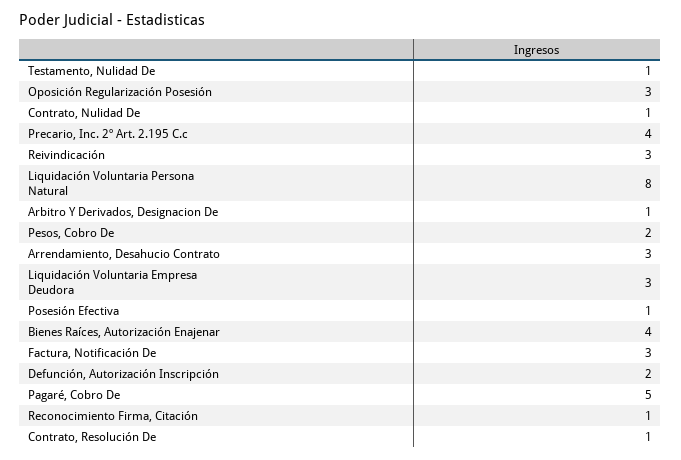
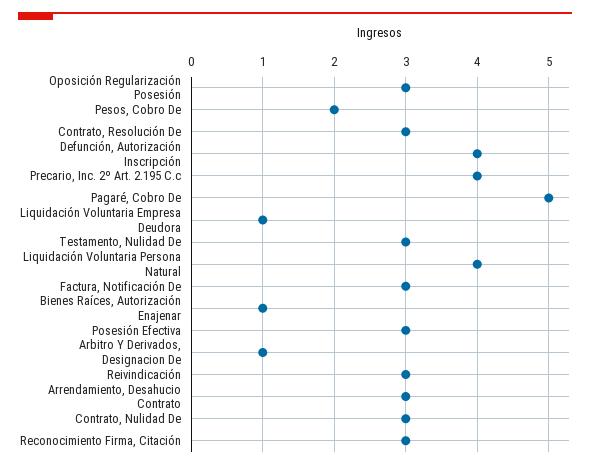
Testamento, Nulidad De: 1 -> 3
Contrato, Nulidad De: 1 -> 3
Liquidación Voluntaria Persona Natural: 8 -> 4
Liquidación Voluntaria Empresa Deudora: 3 -> 1
Posesión Efectiva: 1 -> 3
Bienes Raíces, Autorización Enajenar: 4 -> 1
Defunción, Autorización Inscripción: 2 -> 4
Reconocimiento Firma, Citación: 1 -> 3
Contrato, Resolución De: 1 -> 3

